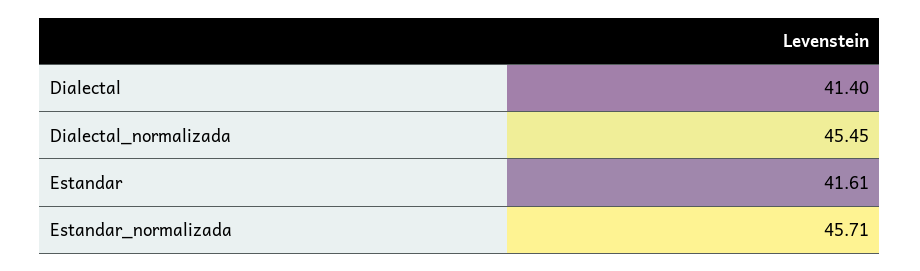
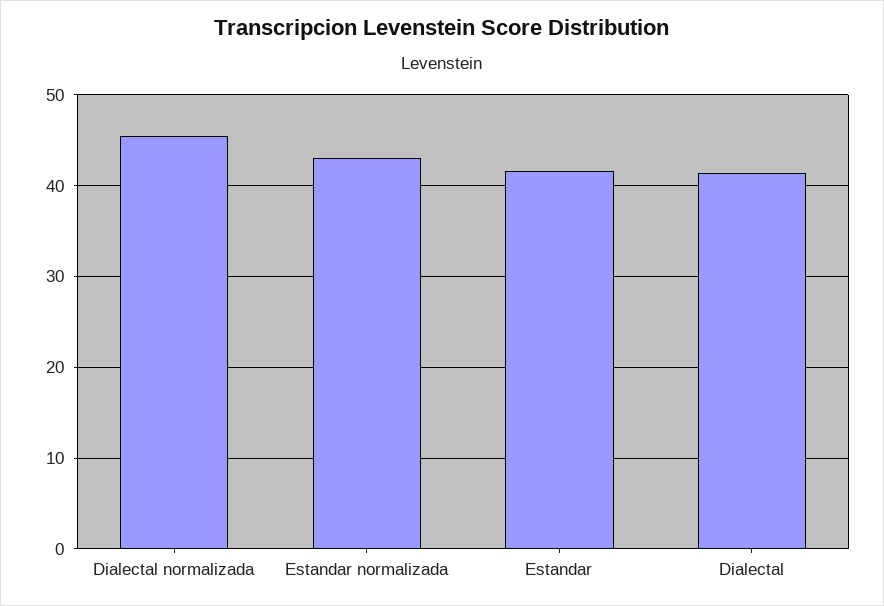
Estandar_normalizada: 45.71 -> 43

